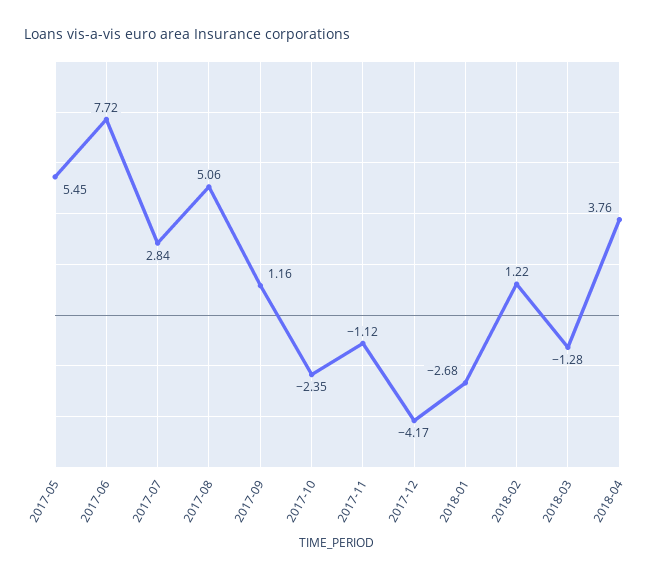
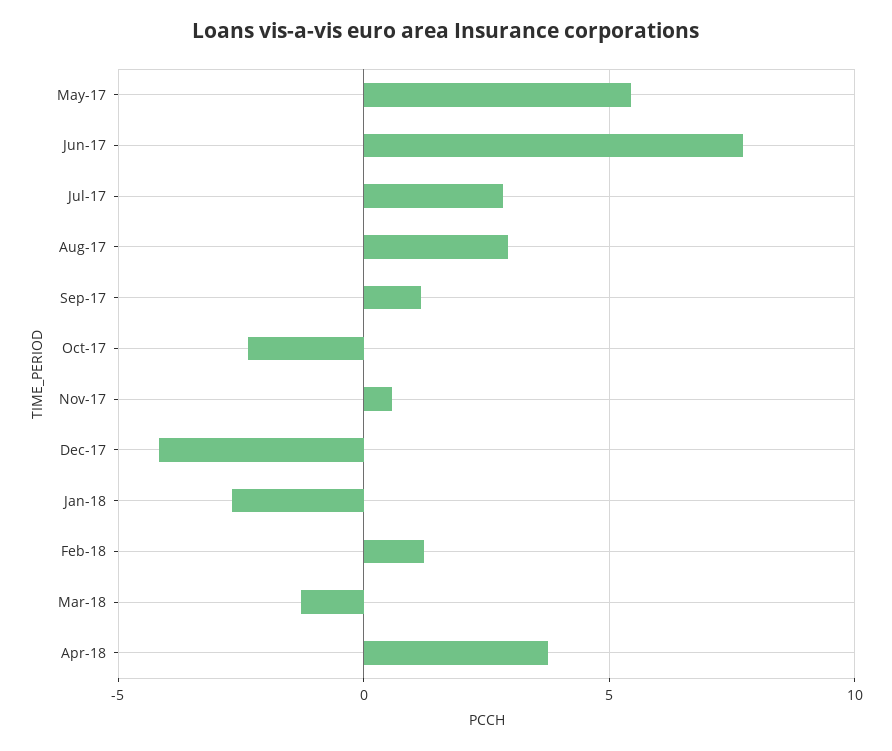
2017-08: 5.06 -> 3
2017-11: -1.12 -> 0.5

